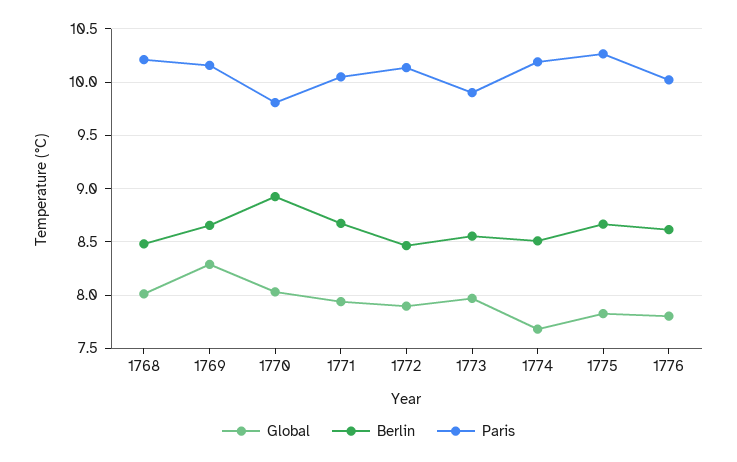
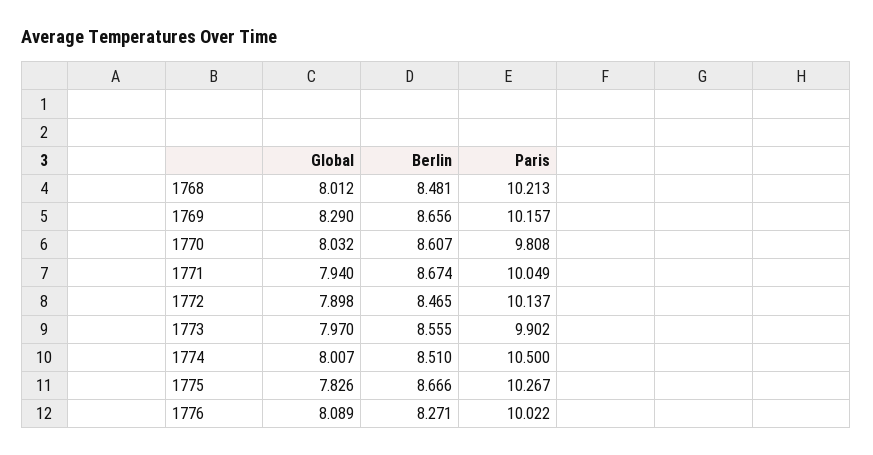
Berlin, 1770: 8.9 -> 8.607
Global, 1774: 7.7 -> 8.007
Paris, 1774: 10.2 -> 10.5
Global, 1776: 7.8 -> 8.089
Berlin, 1776: 8.6 -> 8.271

